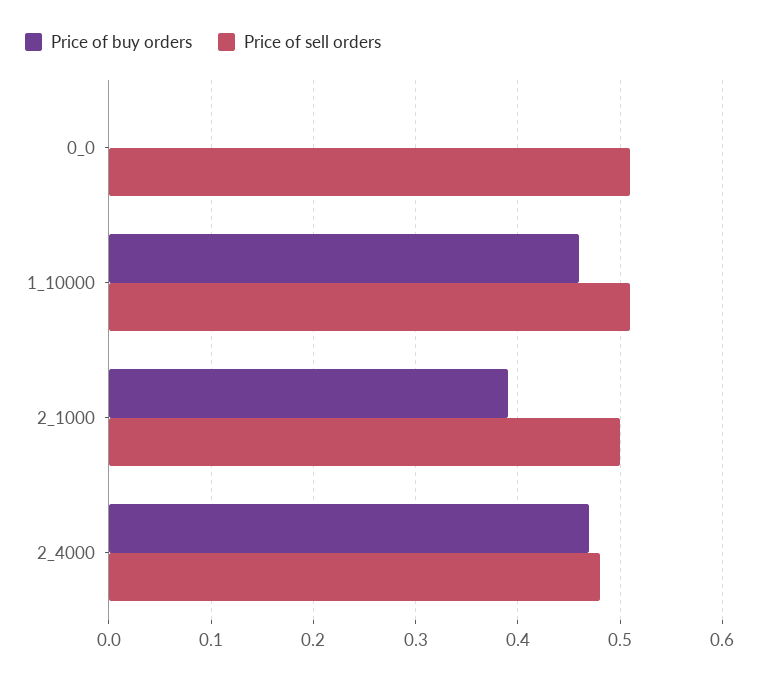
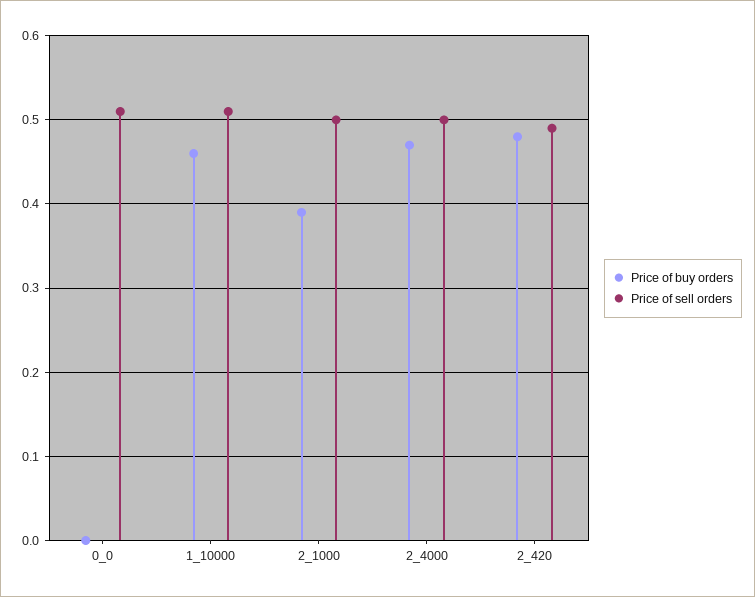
Price of sell orders, 2_4000: 0.48 -> 0.5
Price of buy orders, 2_420: none -> 0.48
Price of sell orders, 2_420: none -> 0.49

